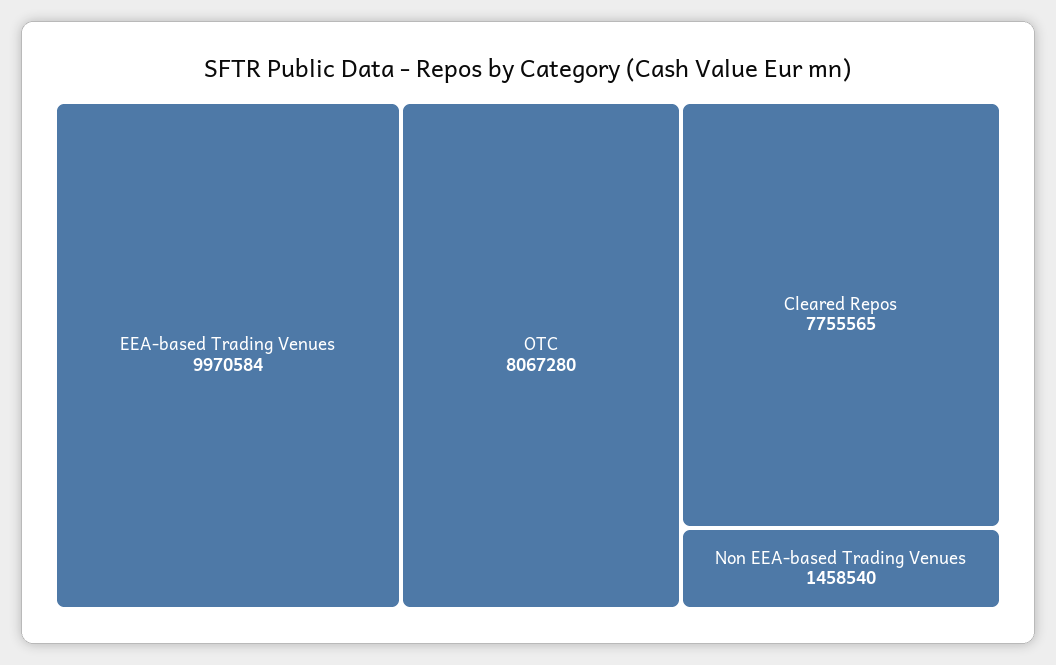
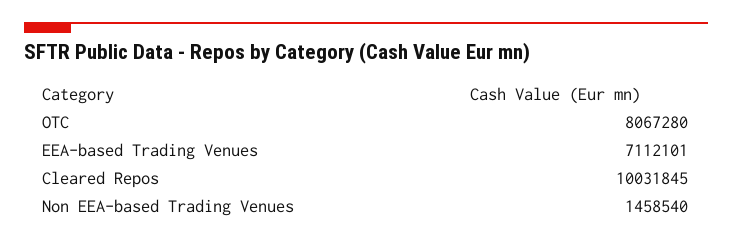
EEA-based Trading Venues: 9970584 -> 7112101
Cleared Repos: 7755565 -> 10031845

